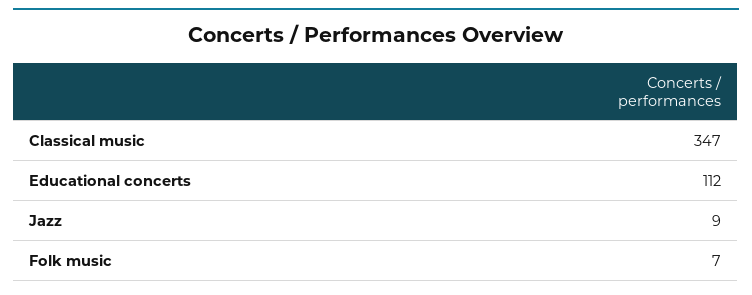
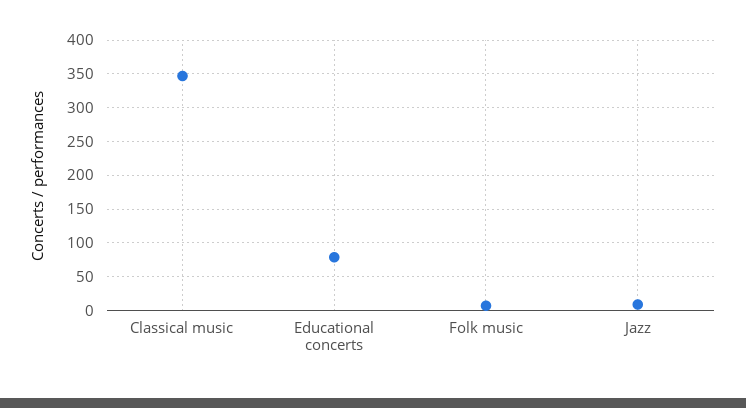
Educational concerts: 112 -> 80

